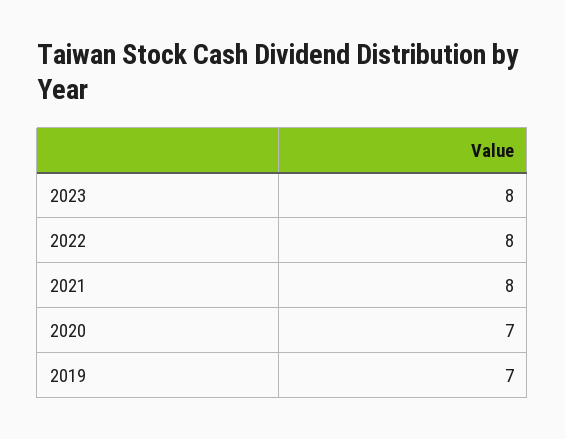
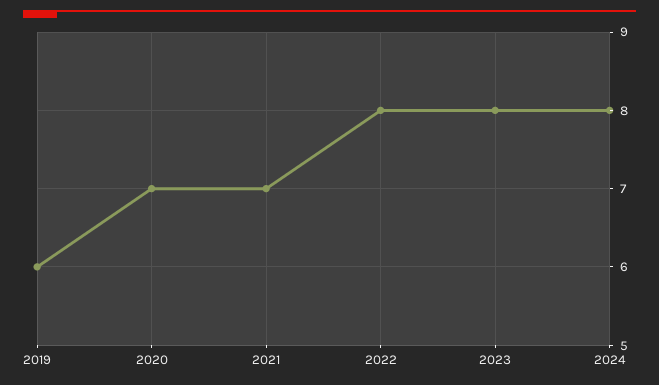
2021: 8 -> 7
2019: 7 -> 6
2024: none -> 8

